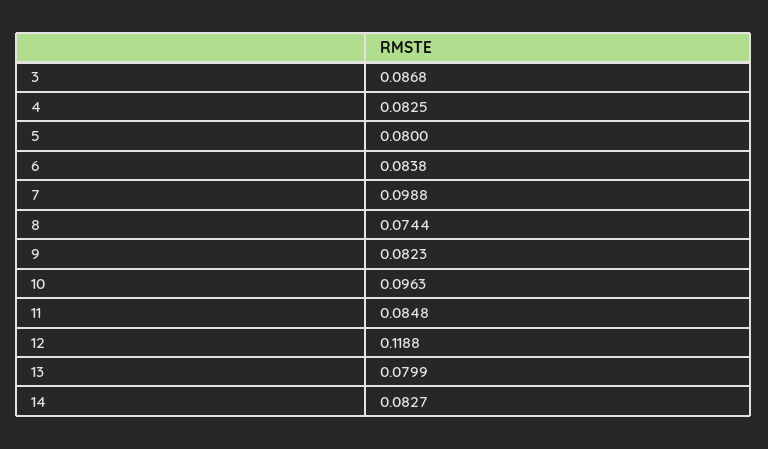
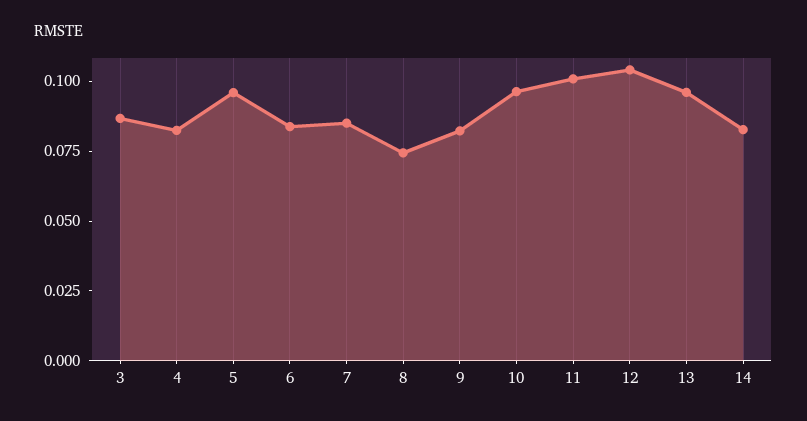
5: 0.08 -> 0.095
7: 0.0988 -> 0.085
11: 0.0848 -> 0.1
12: 0.1188 -> 0.105
13: 0.0799 -> 0.095

